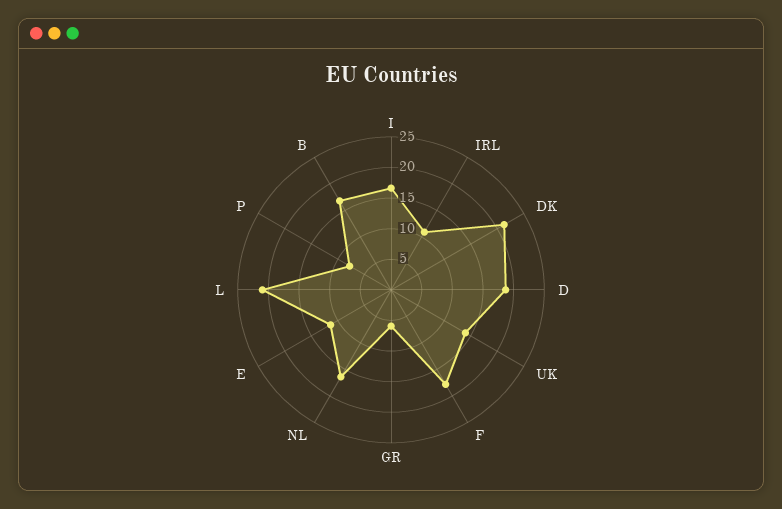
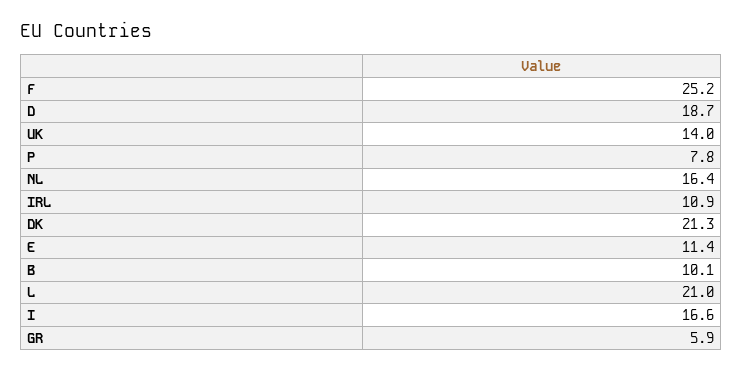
F: 17.5 -> 25.2
B: 17.5 -> 10.1

